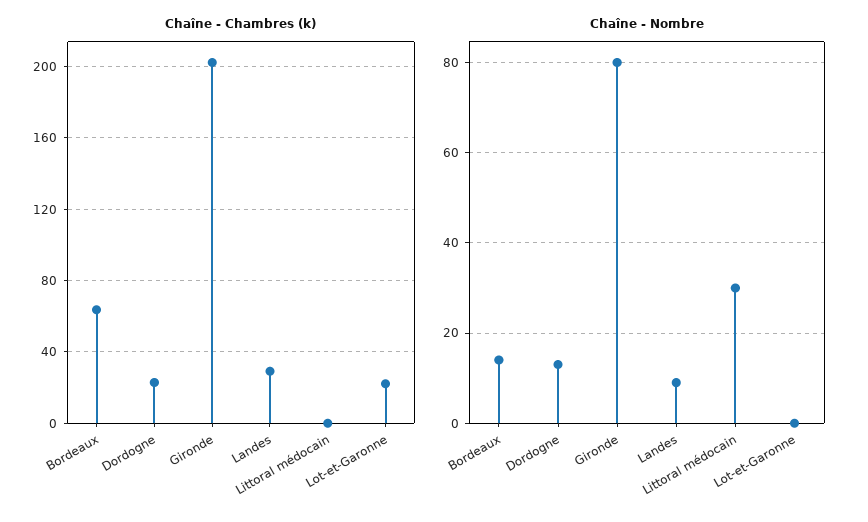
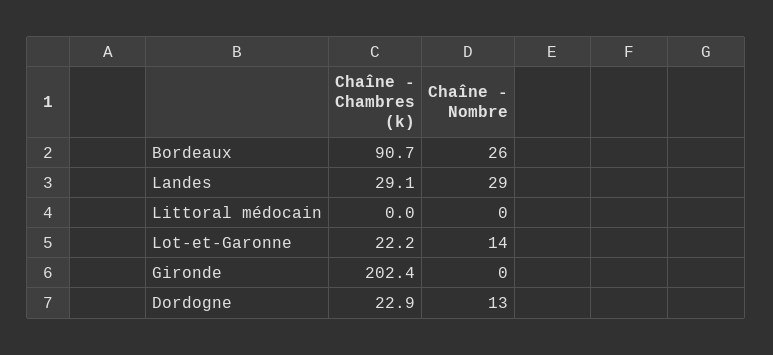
Chaîne - Chambres (k), Bordeaux: 65 -> 90.7
Chaîne - Nombre, Bordeaux: 15 -> 26
Chaîne - Nombre, Gironde: 80 -> 0
Chaîne - Nombre, Landes: 10 -> 29
Chaîne - Nombre, Littoral médocain: 30 -> 0
Chaîne - Nombre, Lot-et-Garonne: 0 -> 14

